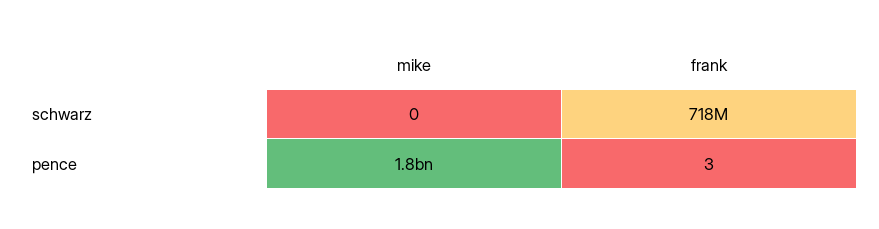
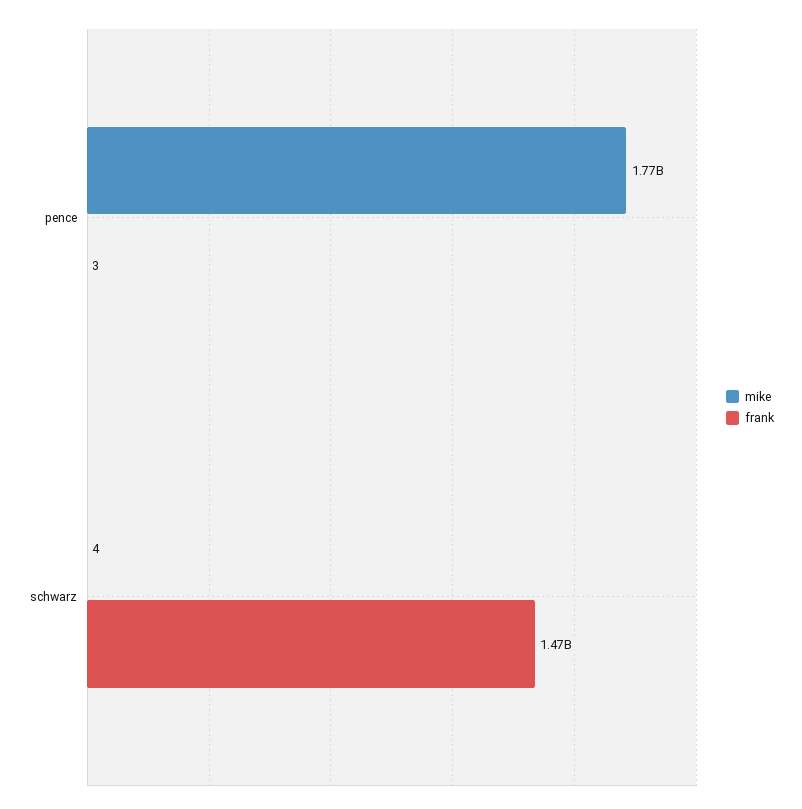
mike, schwarz: 0 -> 4
frank, schwarz: 718000000 -> 1470000000

